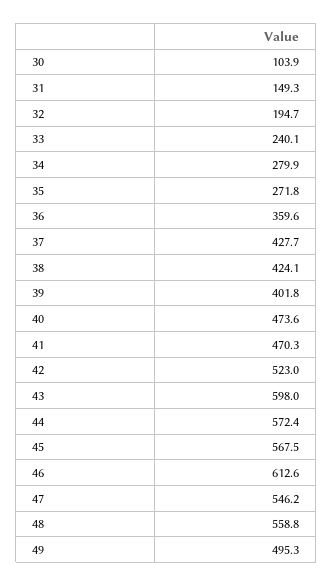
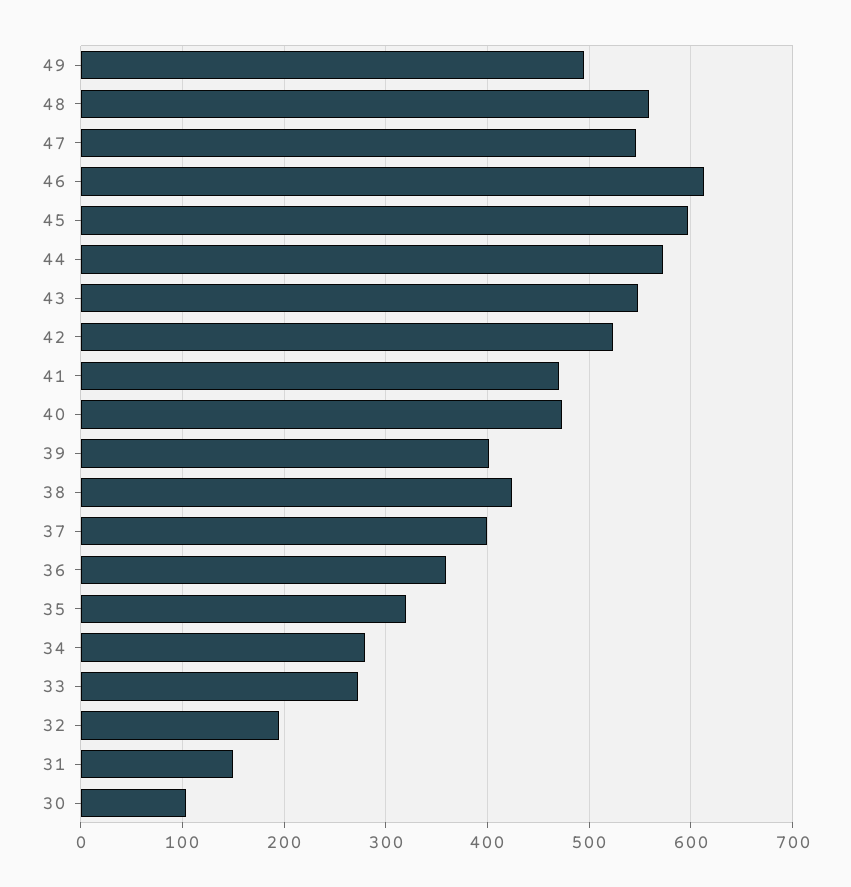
33: 240.1 -> 270
35: 271.8 -> 320
37: 427.7 -> 400
43: 598 -> 550
45: 567.5 -> 600

